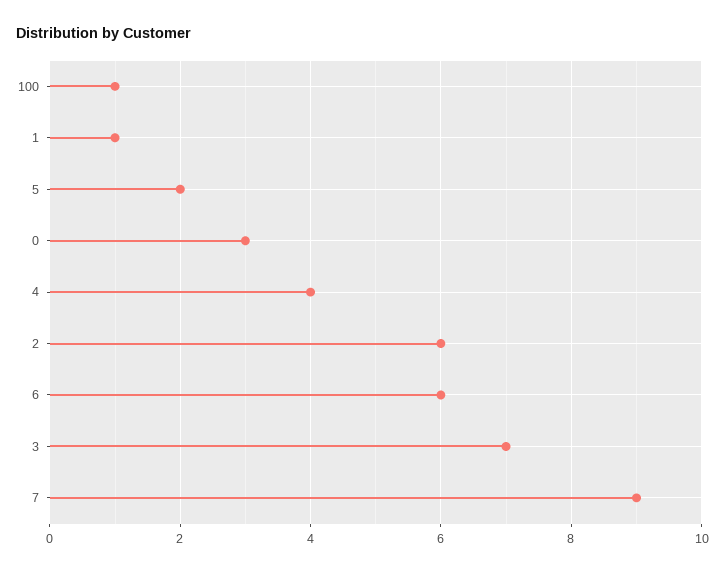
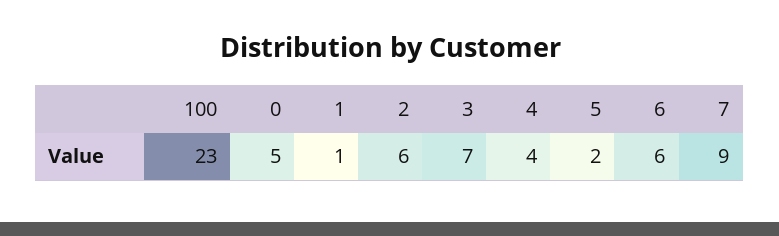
100: 1 -> 23
0: 3 -> 5

